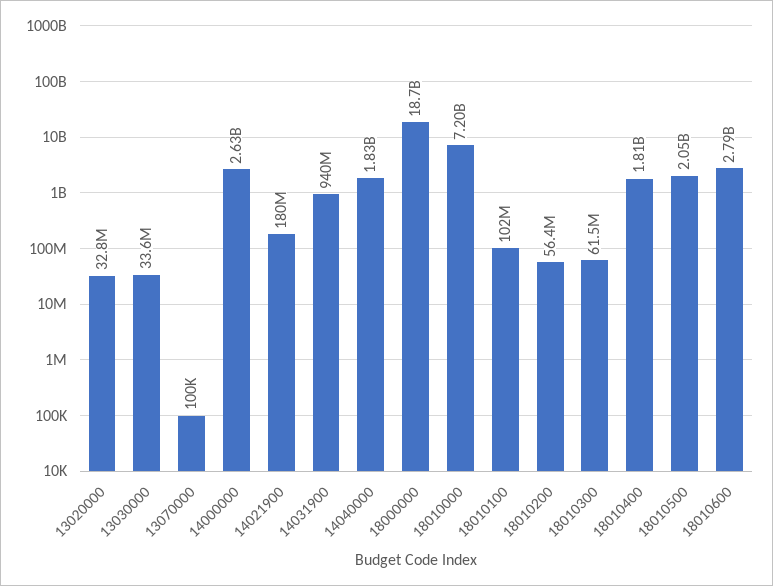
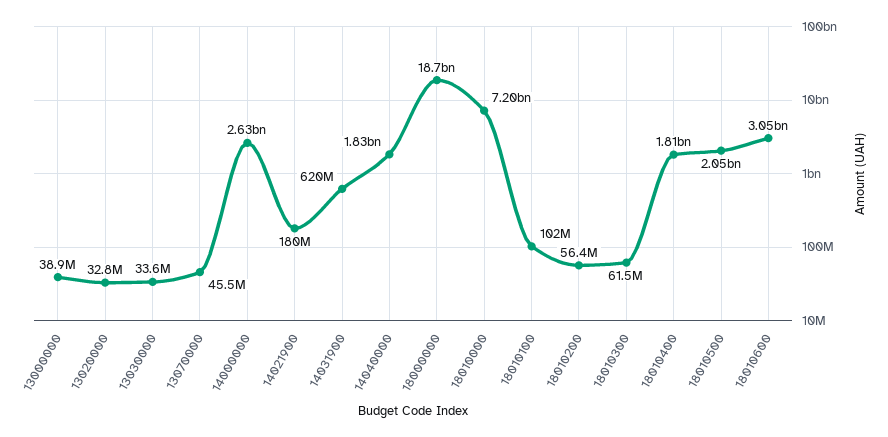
13070000: 100000 -> 45500000
14031900: 940000000 -> 620000000
18010600: 2790000000 -> 3050000000
13000000: none -> 38900000

